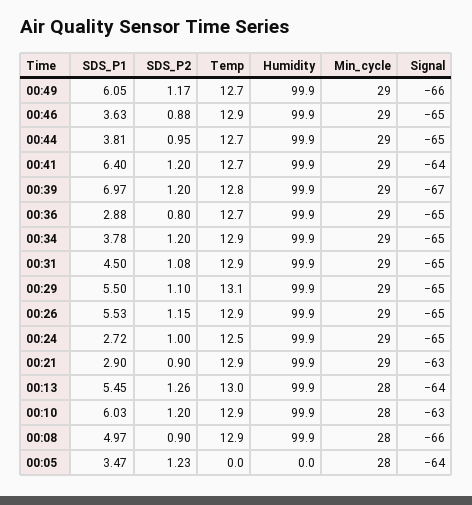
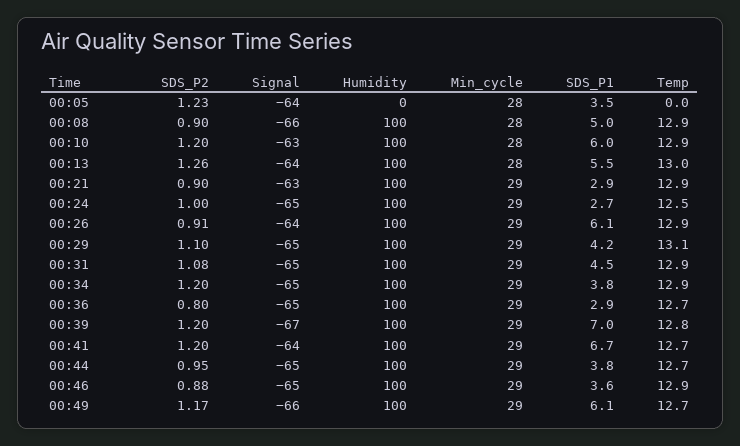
SDS_P1, 00:41: 6.4 -> 6.7
SDS_P1, 00:29: 5.5 -> 4.2
SDS_P1, 00:26: 5.53 -> 6.1
SDS_P2, 00:26: 1.15 -> 0.91
Signal, 00:26: -65 -> -64

